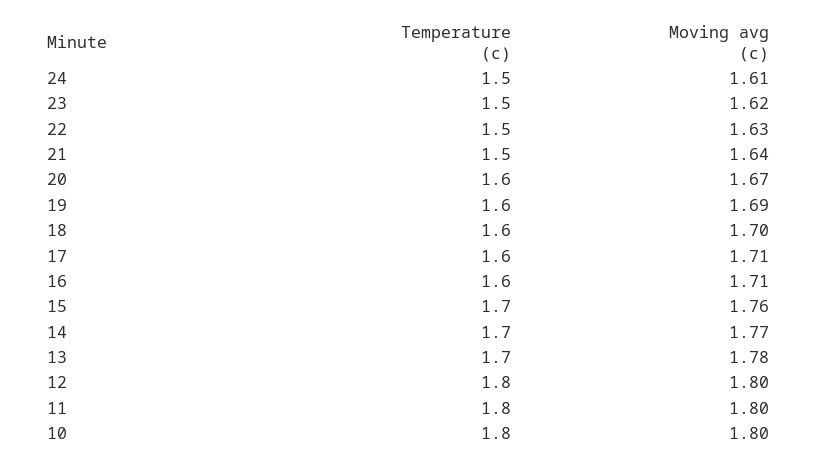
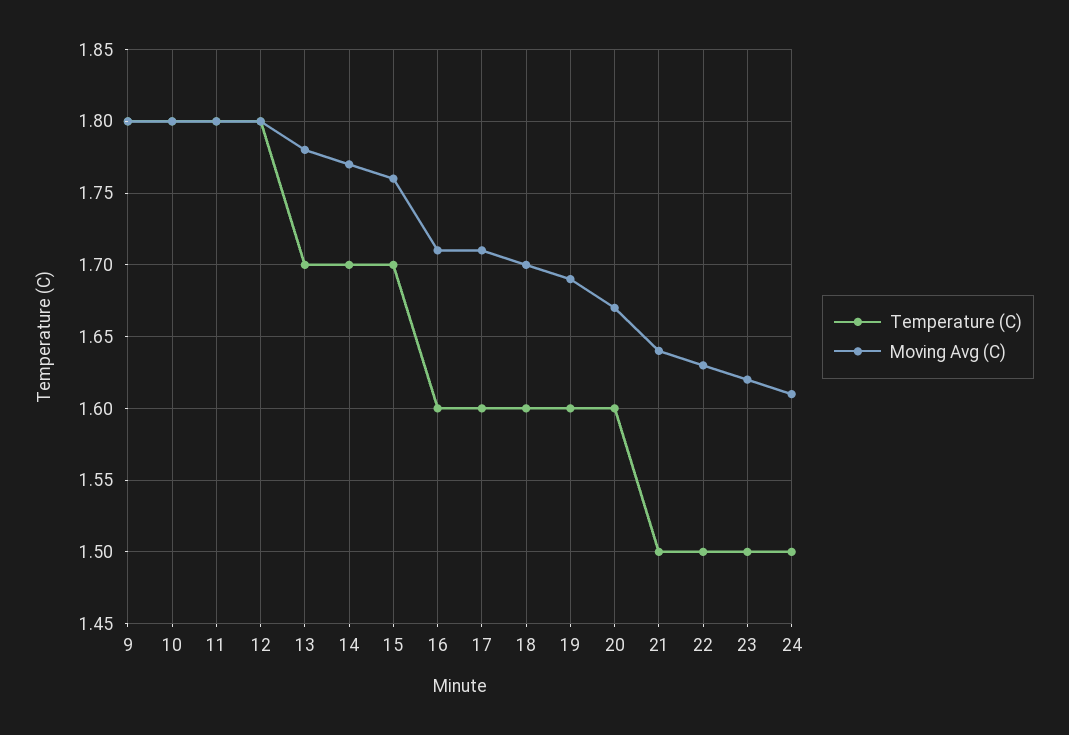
Temperature (c), 9: none -> 1.8
Moving avg (c), 9: none -> 1.8

